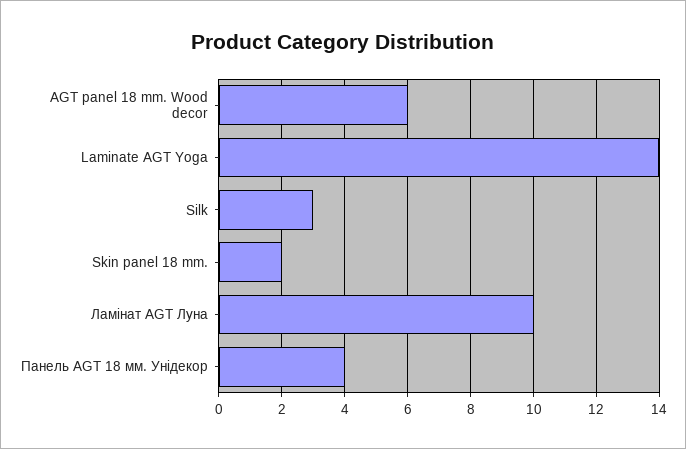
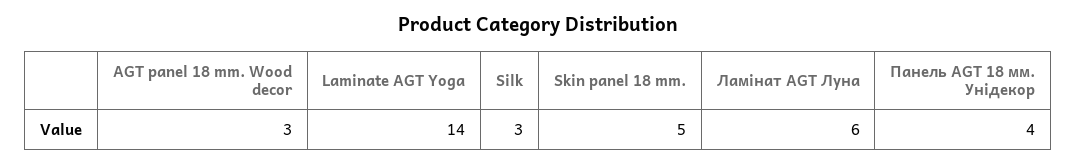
AGT panel 18 mm. Wood decor: 6 -> 3
Skin panel 18 mm.: 2 -> 5
Ламінат AGT Луна: 10 -> 6

